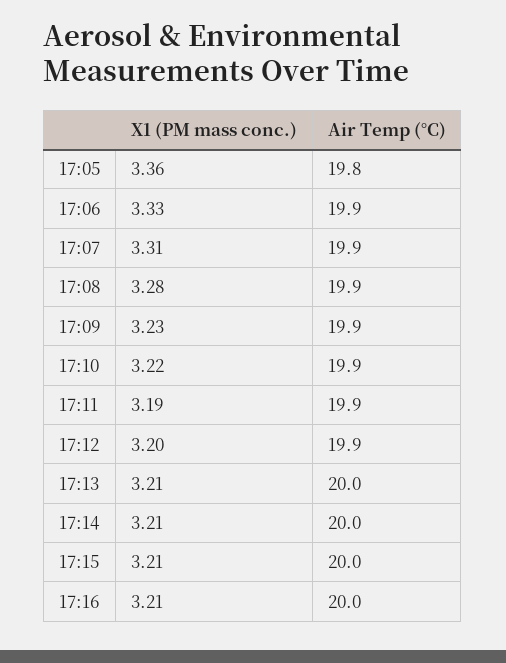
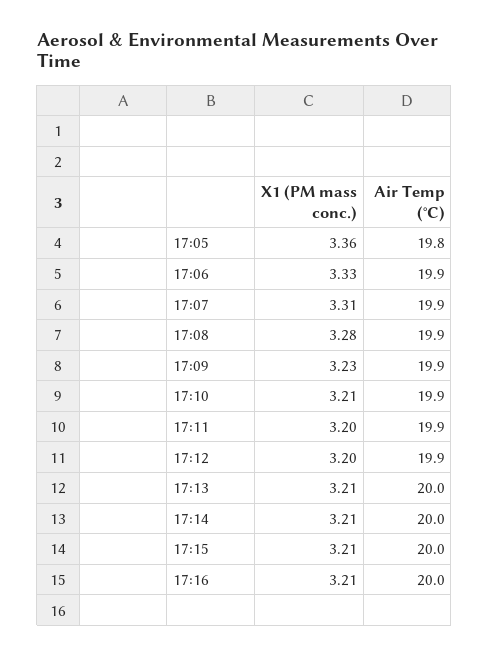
X1 (PM mass conc.), 17:10: 3.22 -> 3.21
X1 (PM mass conc.), 17:11: 3.19 -> 3.2

